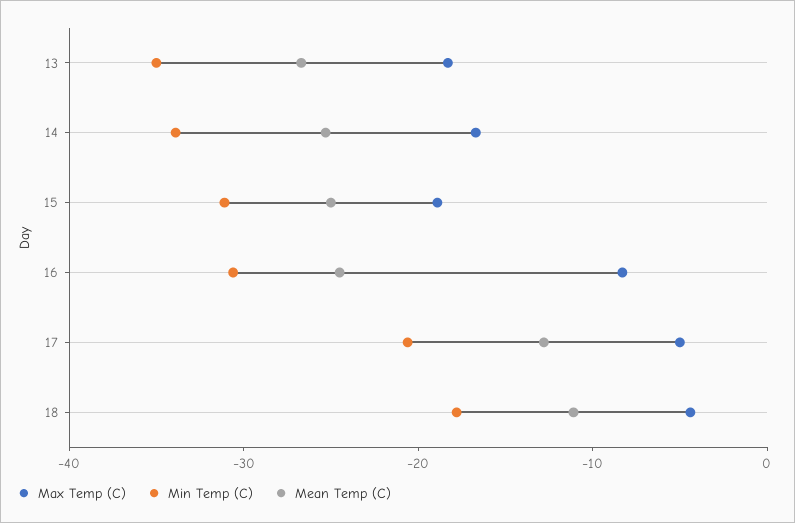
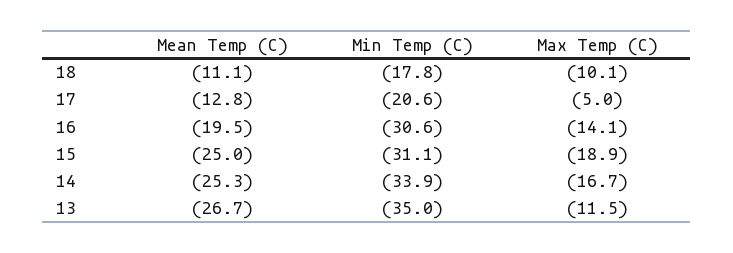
Max Temp (C), 13: -18 -> -11.5
Max Temp (C), 16: -8 -> -14.1
Mean Temp (C), 16: -24 -> -19.5
Max Temp (C), 18: -4 -> -10.1

